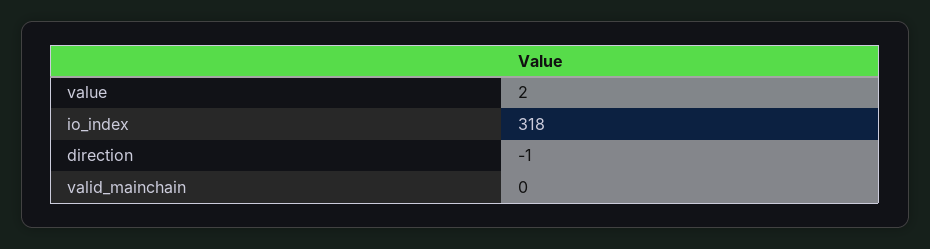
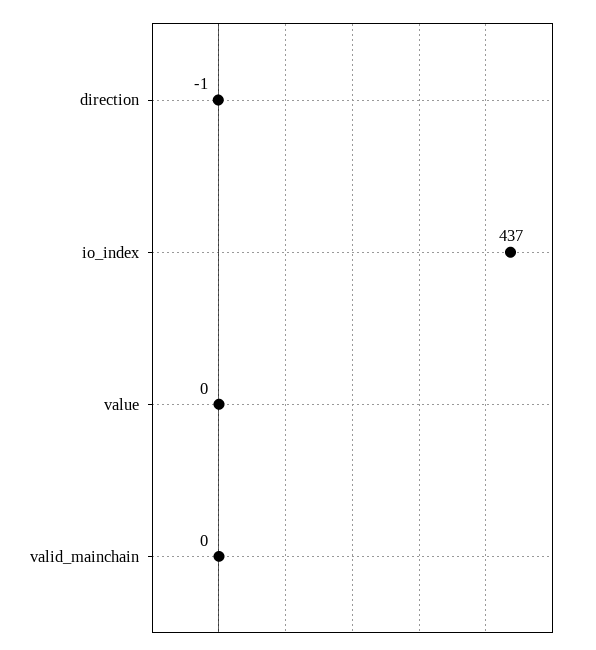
value: 2 -> 0
io_index: 318 -> 437

